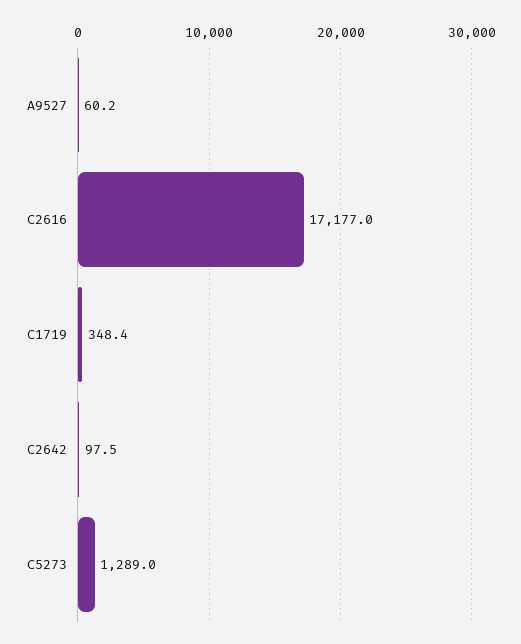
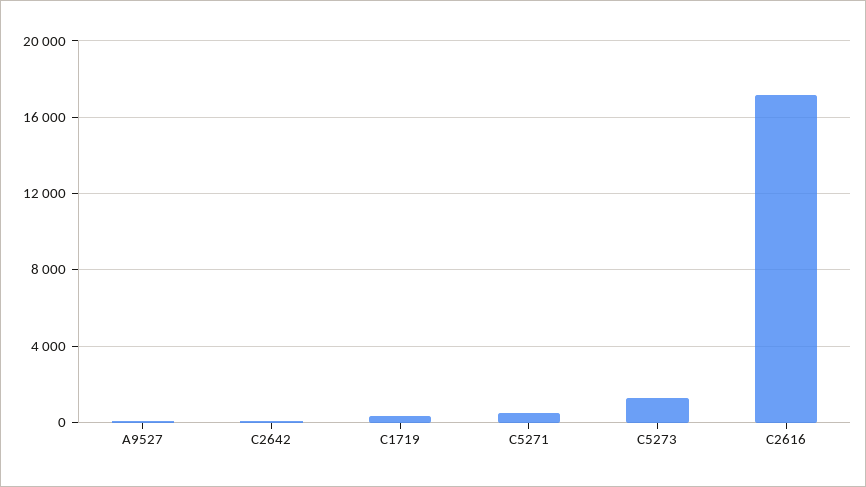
C5271: none -> 500

